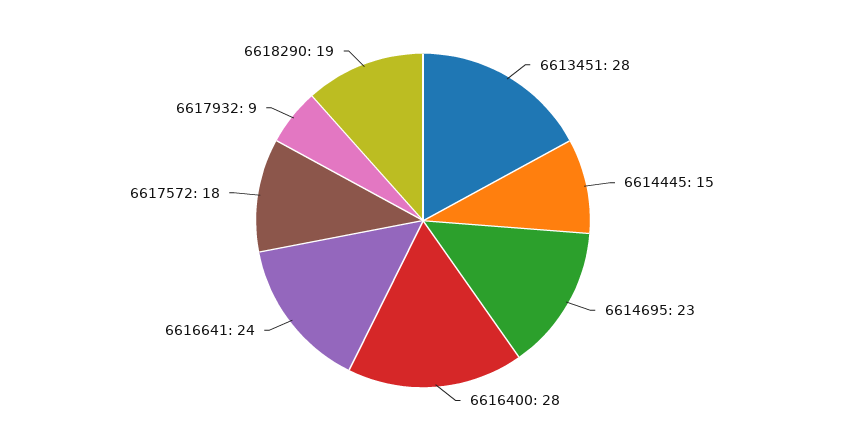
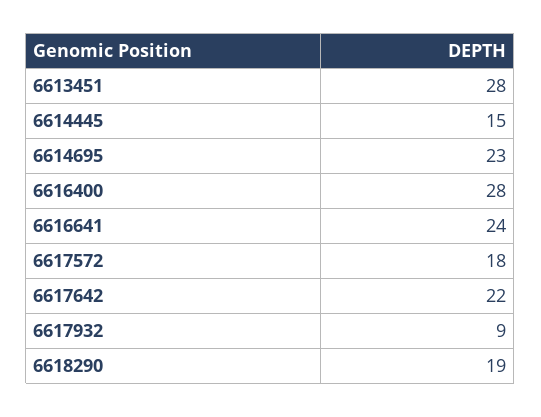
6617642: none -> 22

